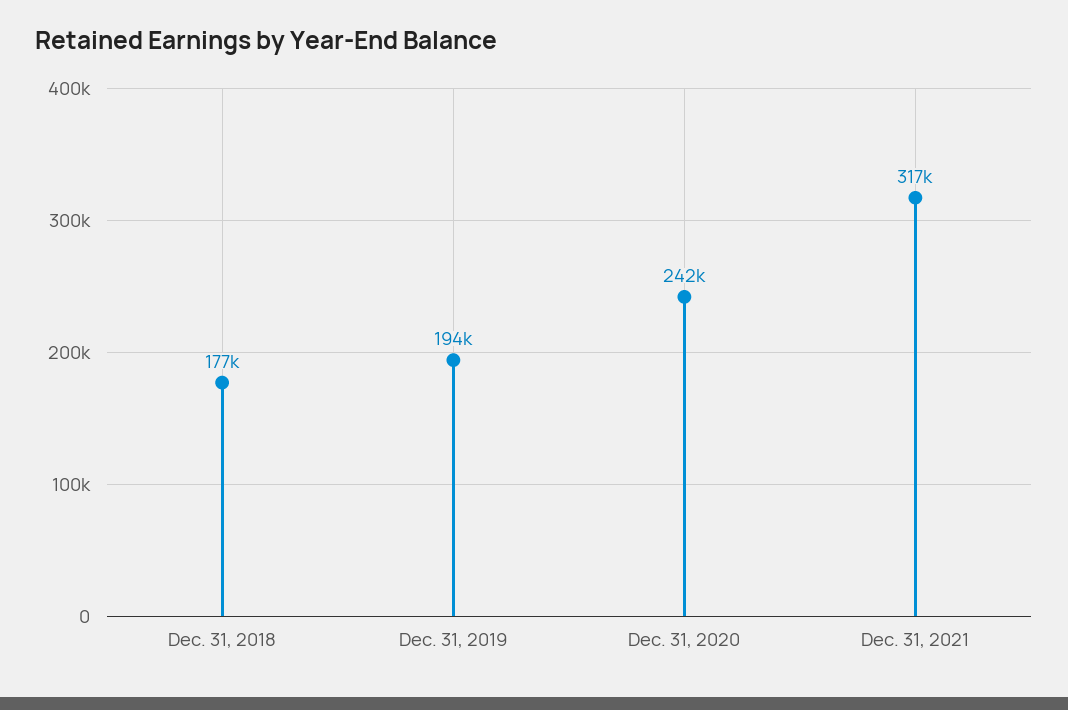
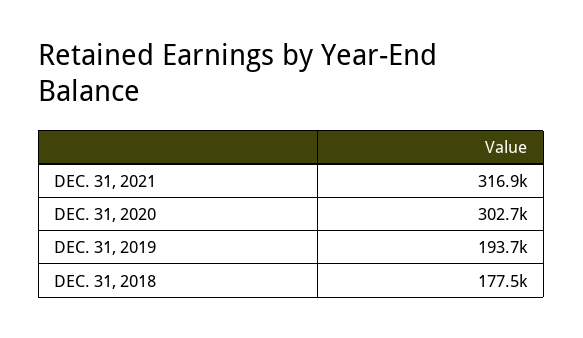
Dec. 31, 2020: 242000 -> 302700

